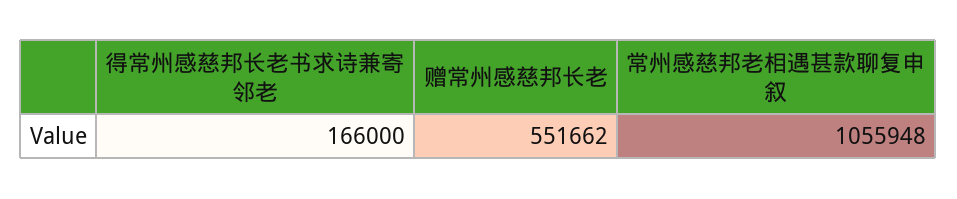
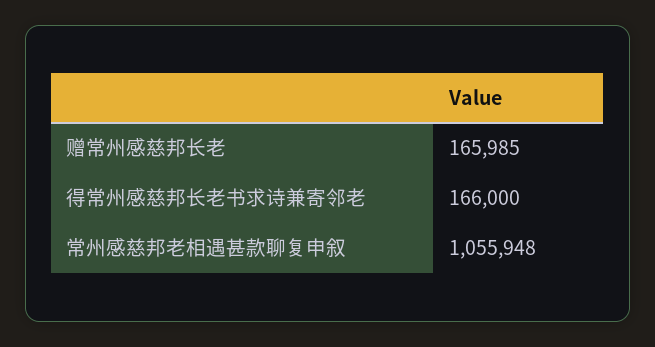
赠常州感慈邦长老: 551662 -> 165985

